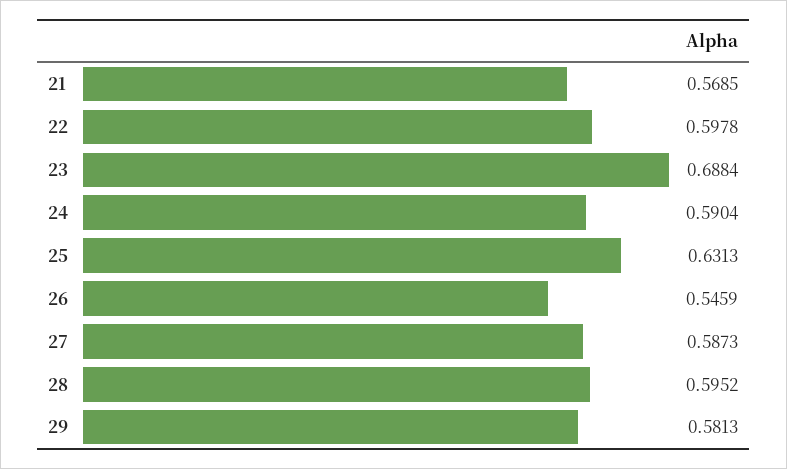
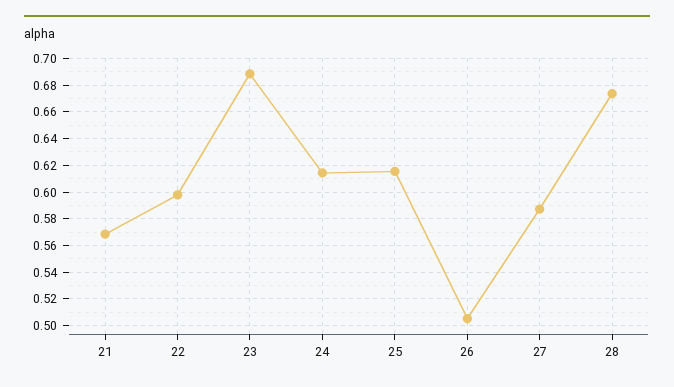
24: 0.5904 -> 0.615
25: 0.6313 -> 0.615
26: 0.5459 -> 0.505
28: 0.5952 -> 0.675
29: 0.5813 -> none

